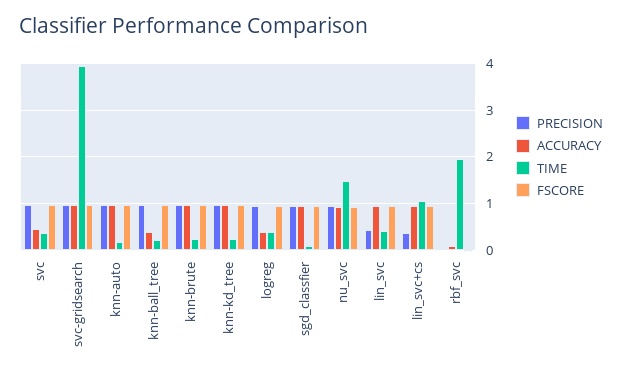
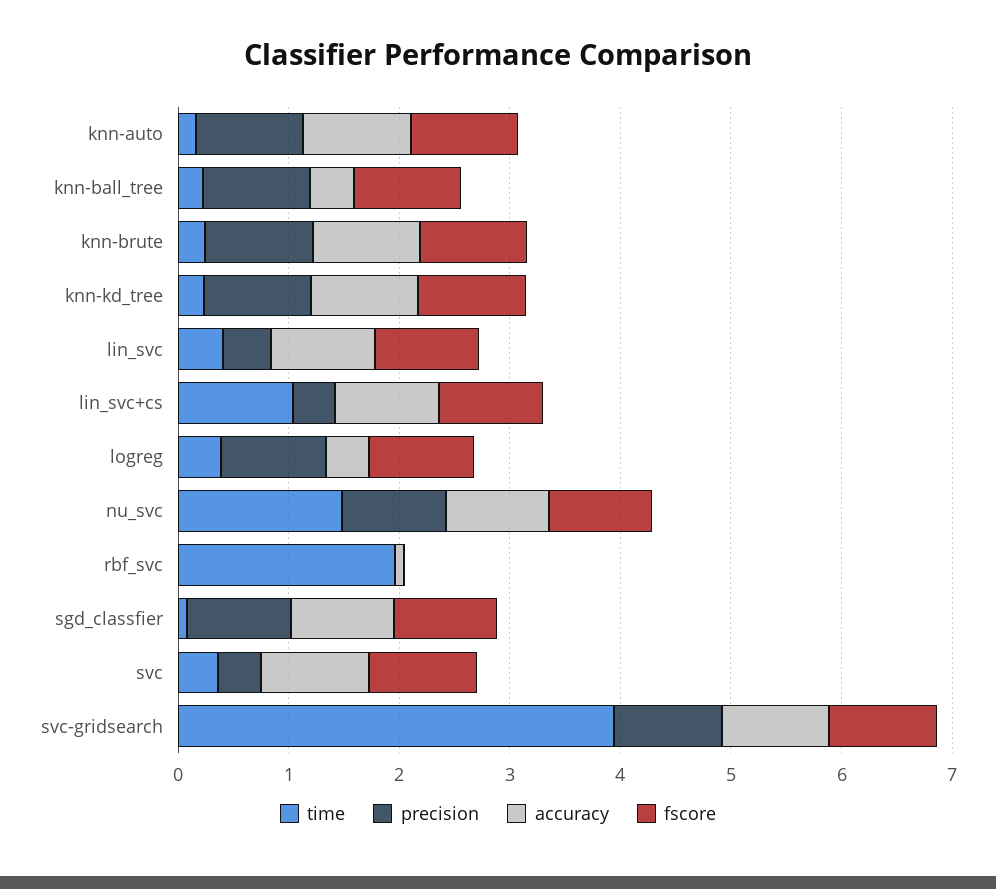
PRECISION, svc: 1 -> 0.4
ACCURACY, svc: 0.4 -> 1

